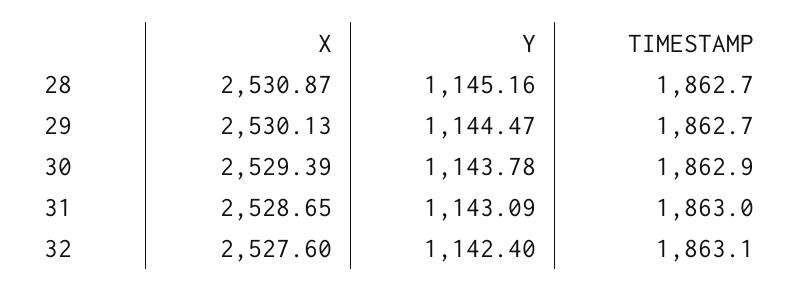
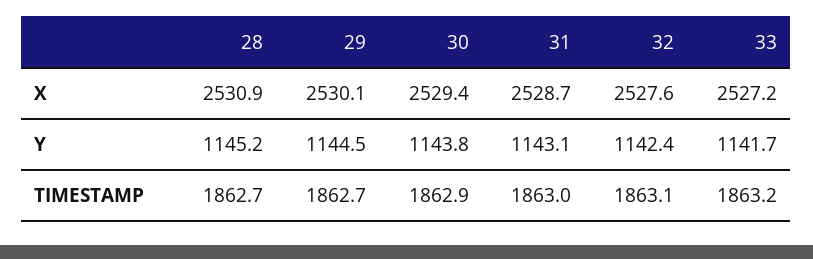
X, 33: none -> 2527.2
Y, 33: none -> 1141.7
TIMESTAMP, 33: none -> 1863.2

